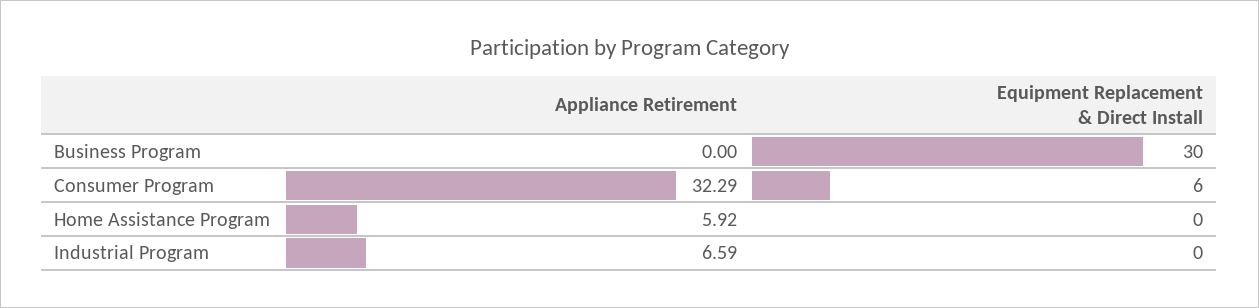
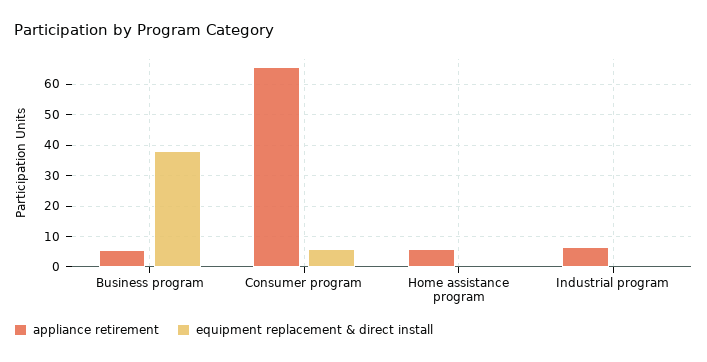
Appliance Retirement, Business Program: 0 -> 6
Equipment Replacement & Direct Install, Business Program: 30 -> 38
Appliance Retirement, Consumer Program: 32.29 -> 66

